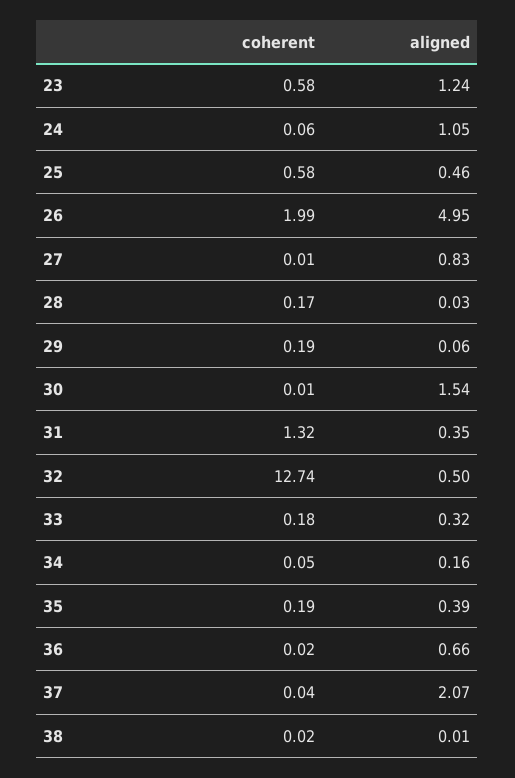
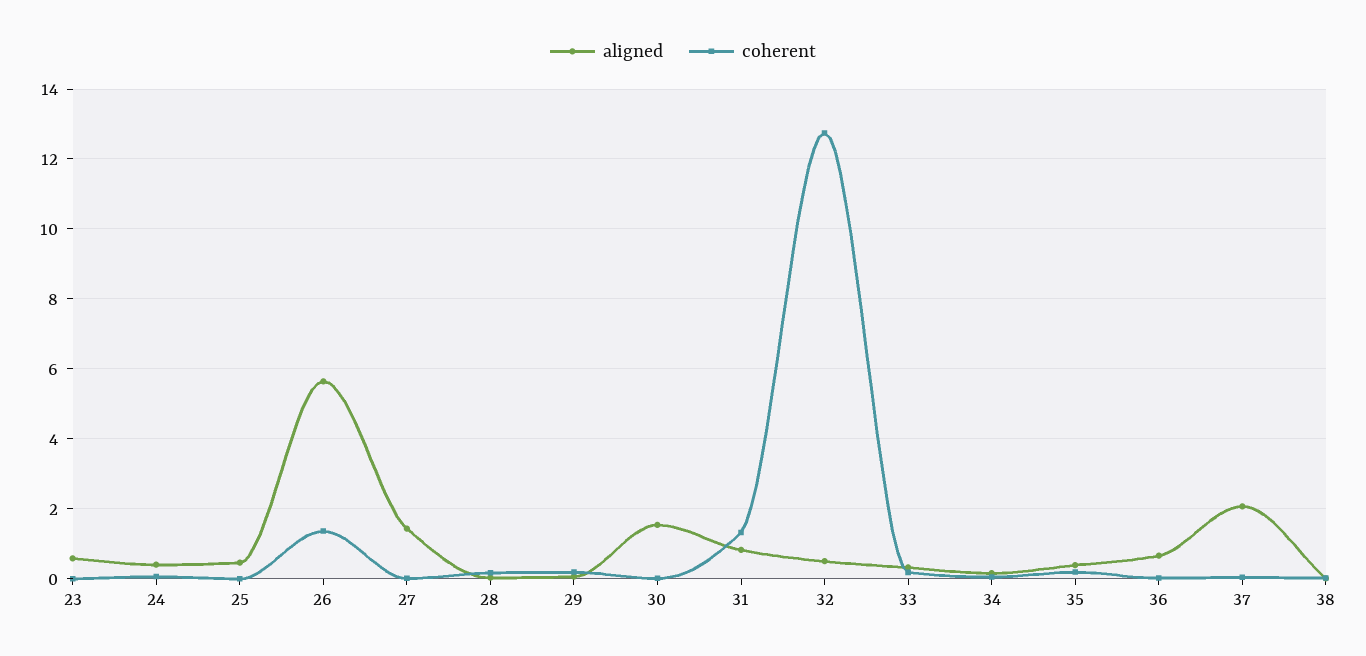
coherent, 23: 0.58 -> 0
aligned, 23: 1.24 -> 0.6
aligned, 24: 1.05 -> 0.4
coherent, 25: 0.58 -> 0
coherent, 26: 1.99 -> 1.4
aligned, 26: 4.95 -> 5.6
aligned, 27: 0.83 -> 1.4
aligned, 31: 0.35 -> 0.8

